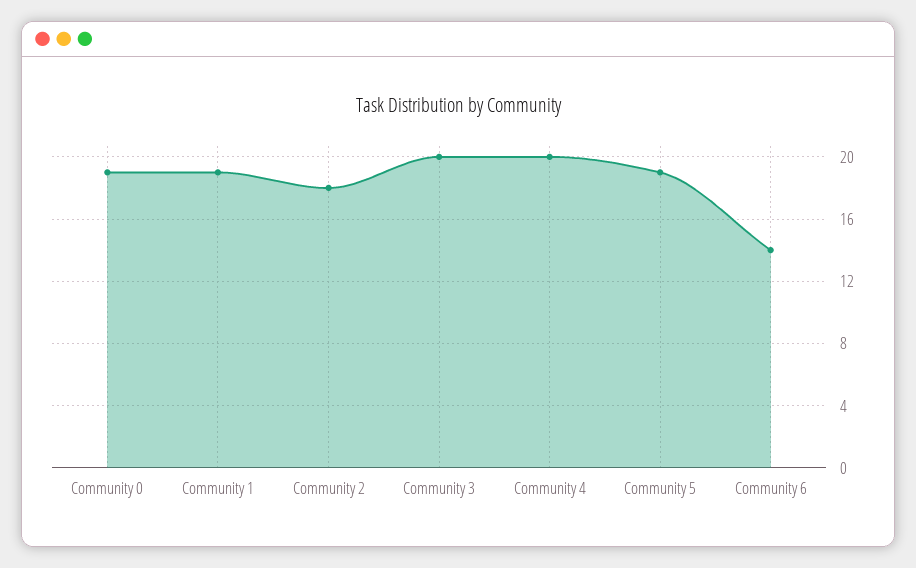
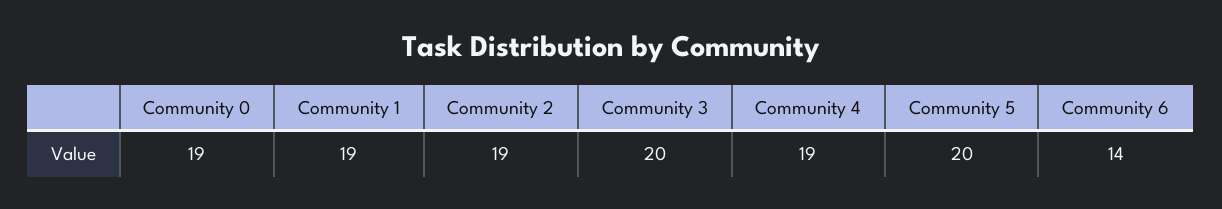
Community 2: 18 -> 19
Community 4: 20 -> 19
Community 5: 19 -> 20

